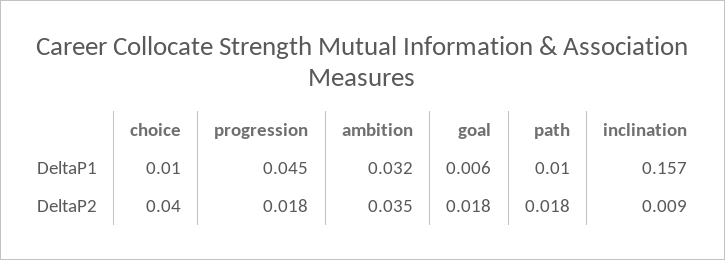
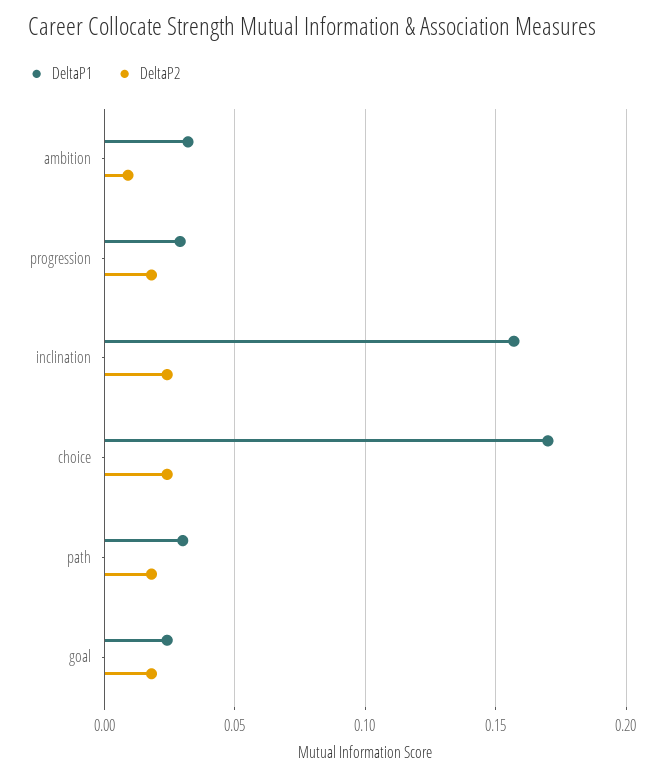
DeltaP1, choice: 0.01 -> 0.17
DeltaP1, progression: 0.045 -> 0.03
DeltaP1, goal: 0.006 -> 0.025
DeltaP1, path: 0.01 -> 0.03
DeltaP2, choice: 0.04 -> 0.025
DeltaP2, ambition: 0.035 -> 0.01
DeltaP2, inclination: 0.009 -> 0.025

